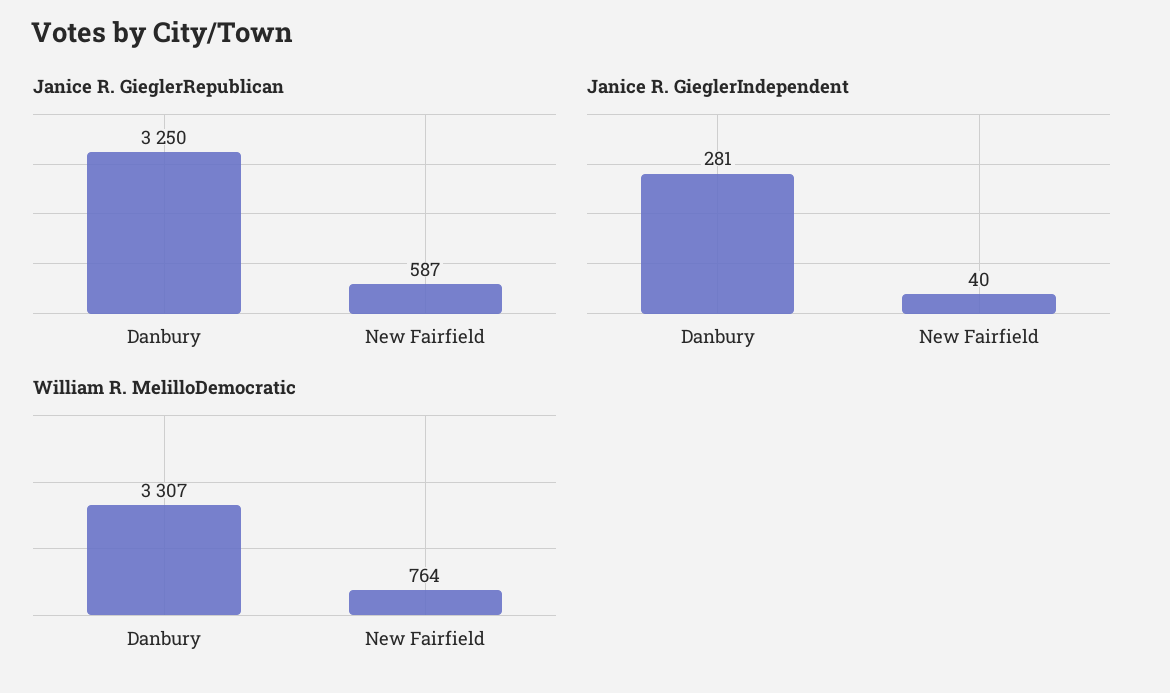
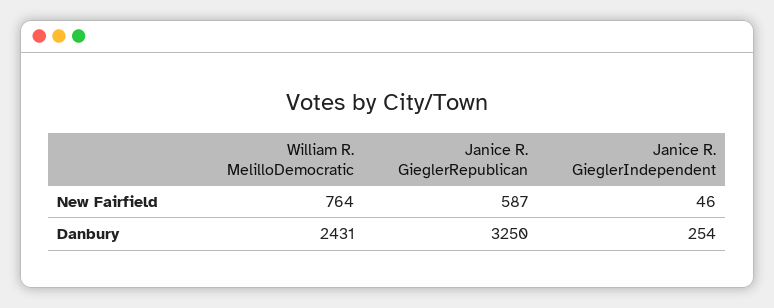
Janice R. GieglerIndependent, Danbury: 281 -> 254
Janice R. GieglerIndependent, New Fairfield: 40 -> 46
William R. MelilloDemocratic, Danbury: 3307 -> 2431

